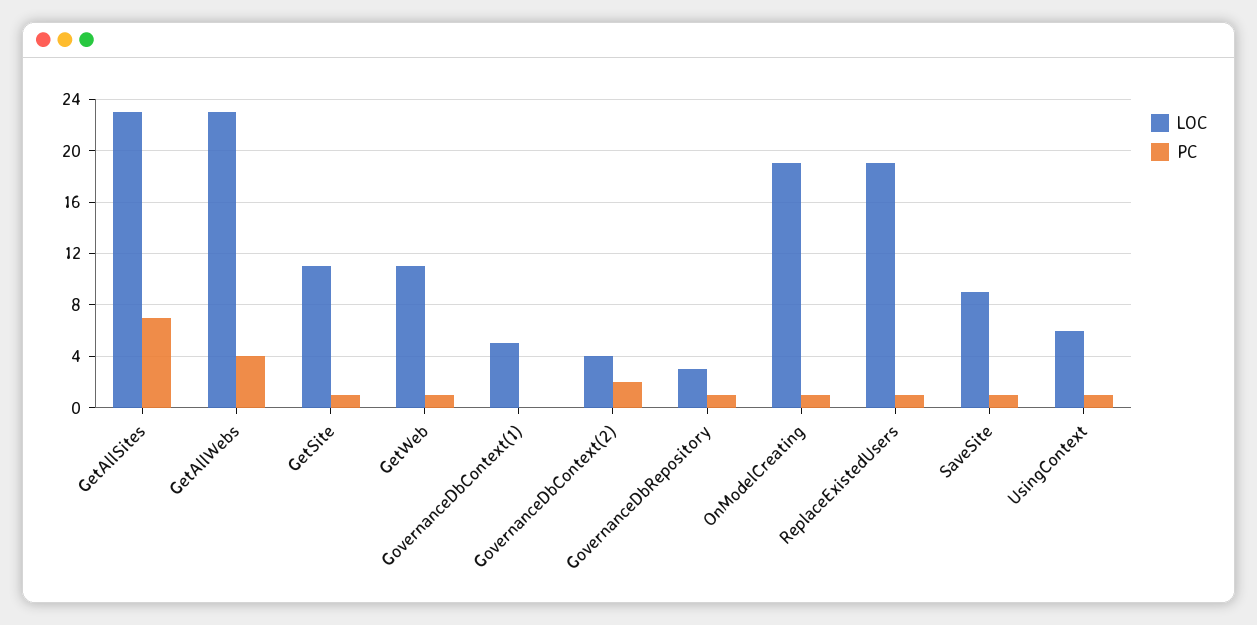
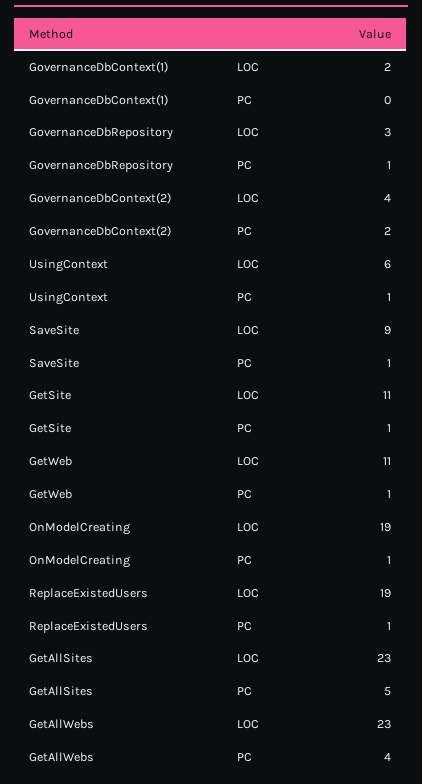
PC, GetAllSites: 7 -> 5
LOC, GovernanceDbContext(1): 5 -> 2

